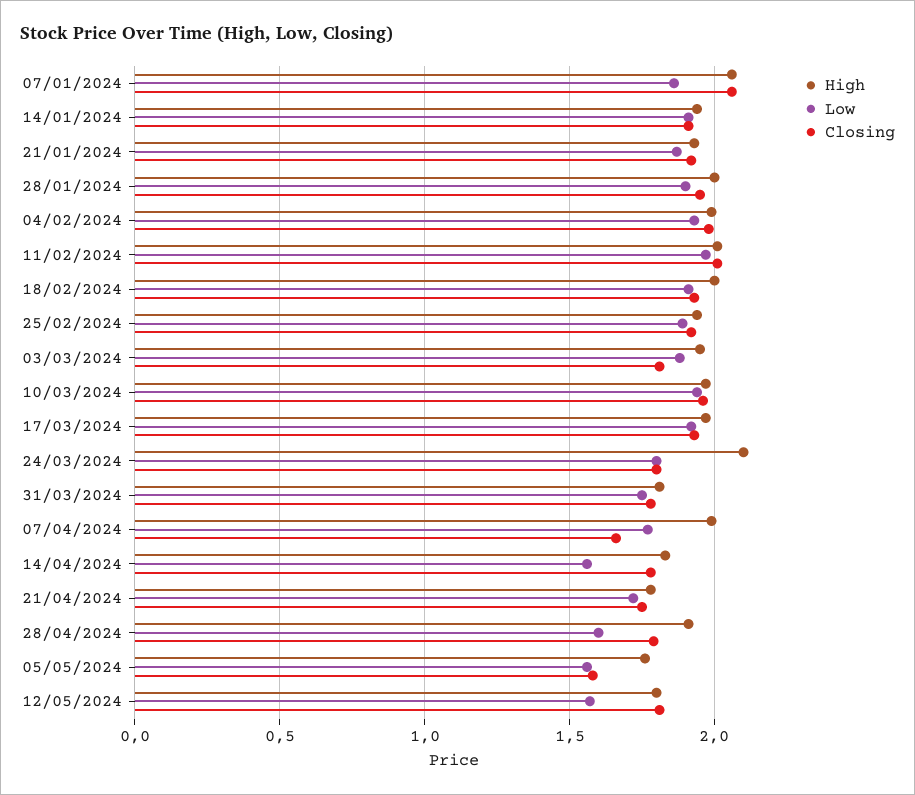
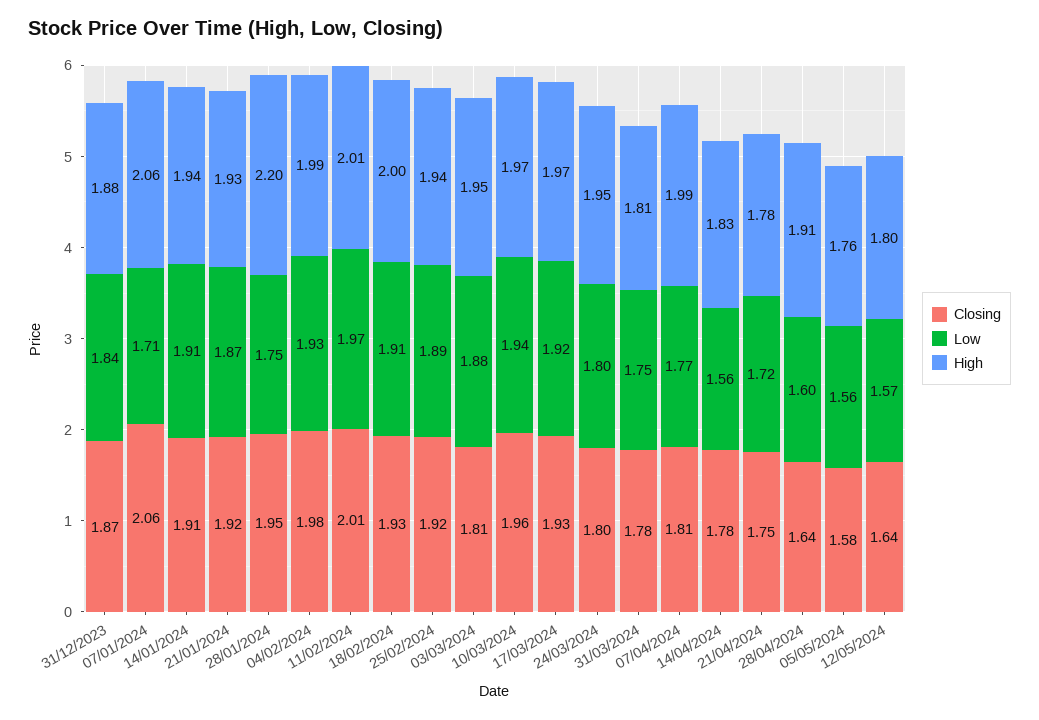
Low, 07/01/2024: 1.85 -> 1.71
High, 28/01/2024: 2 -> 2.2
Low, 28/01/2024: 1.9 -> 1.75
High, 24/03/2024: 2.1 -> 1.95
Closing, 07/04/2024: 1.65 -> 1.81
Closing, 28/04/2024: 1.8 -> 1.64
Closing, 12/05/2024: 1.8 -> 1.64
Closing, 31/12/2023: none -> 1.87
Low, 31/12/2023: none -> 1.84
High, 31/12/2023: none -> 1.88

